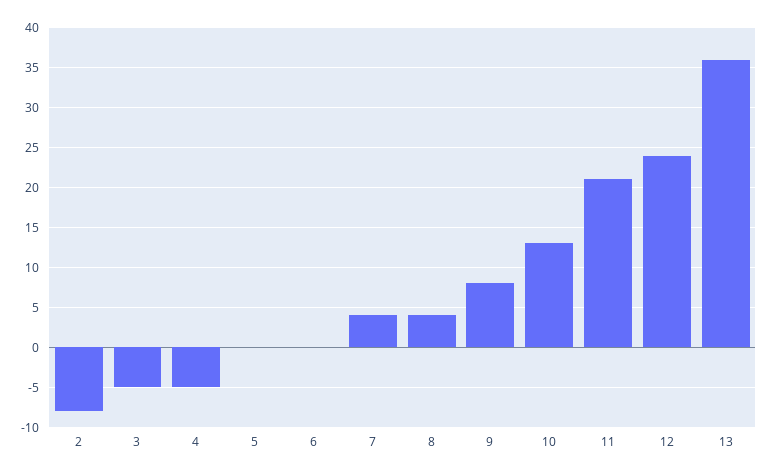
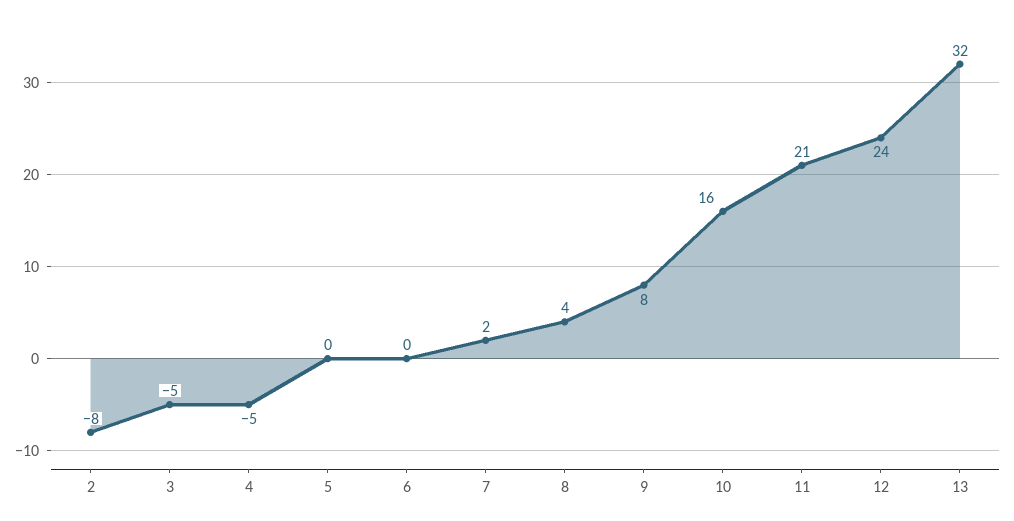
7: 4 -> 2
10: 13 -> 16
13: 36 -> 32

